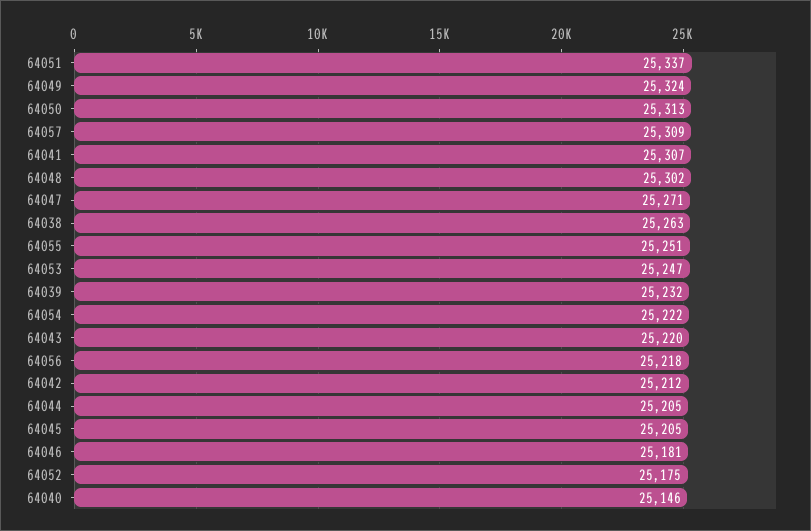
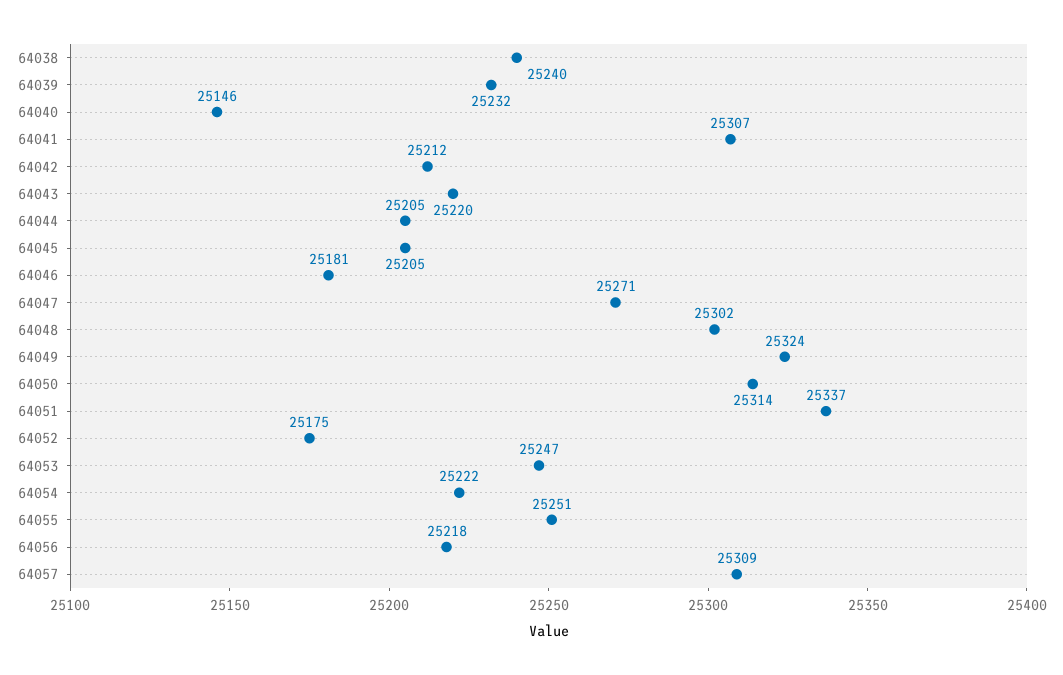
64050: 25313 -> 25314
64038: 25263 -> 25240

